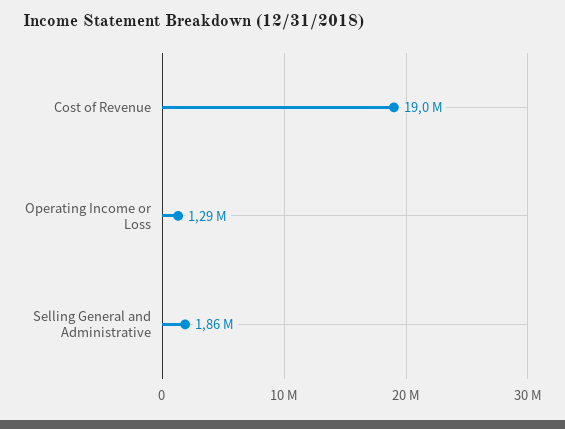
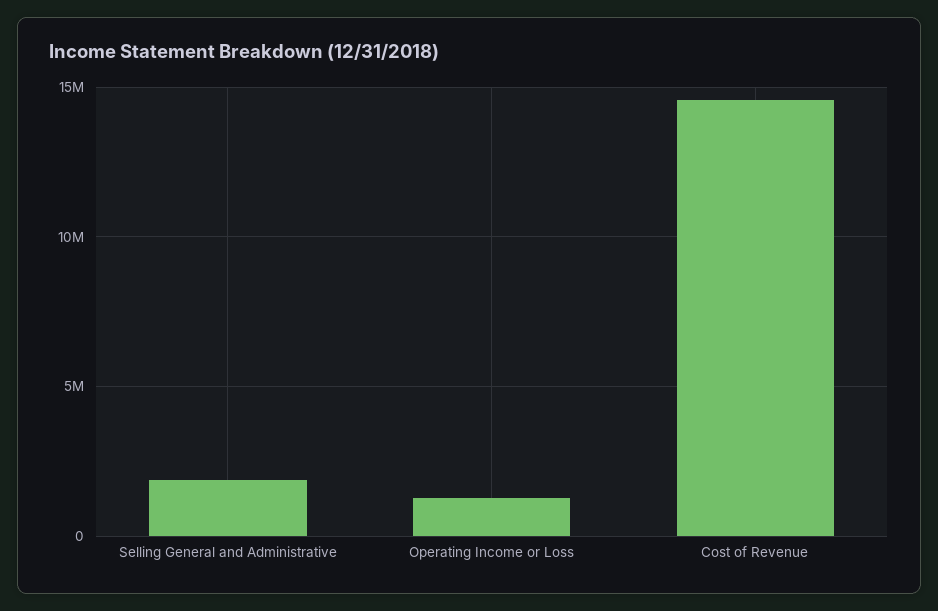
Cost of Revenue: 19000000 -> 14500000

